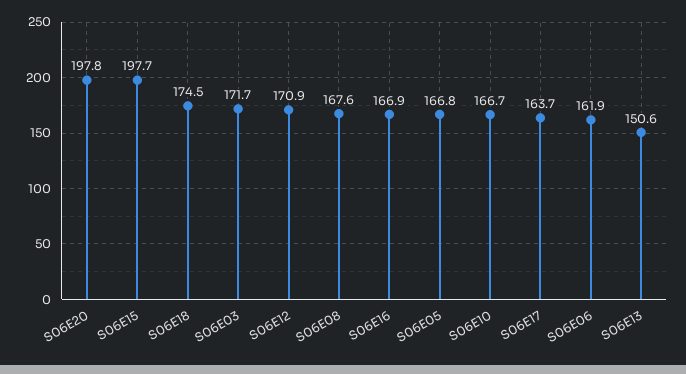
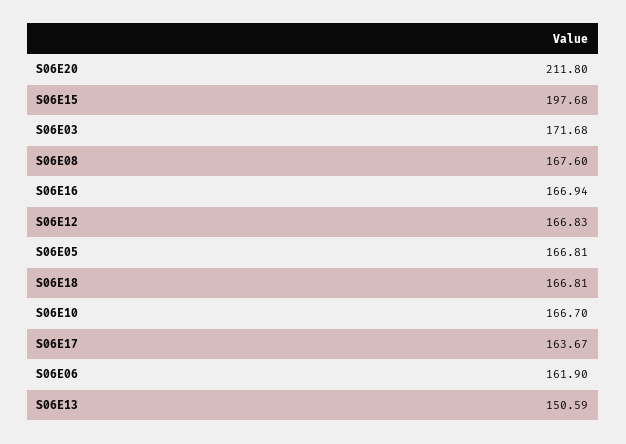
S06E20: 197.8 -> 211.8
S06E18: 174.5 -> 166.81
S06E12: 170.9 -> 166.83

